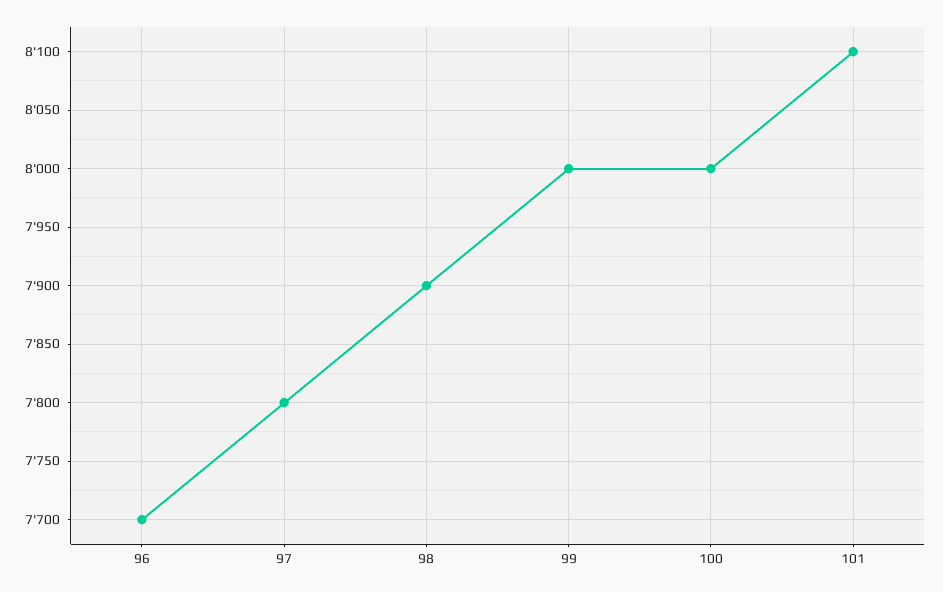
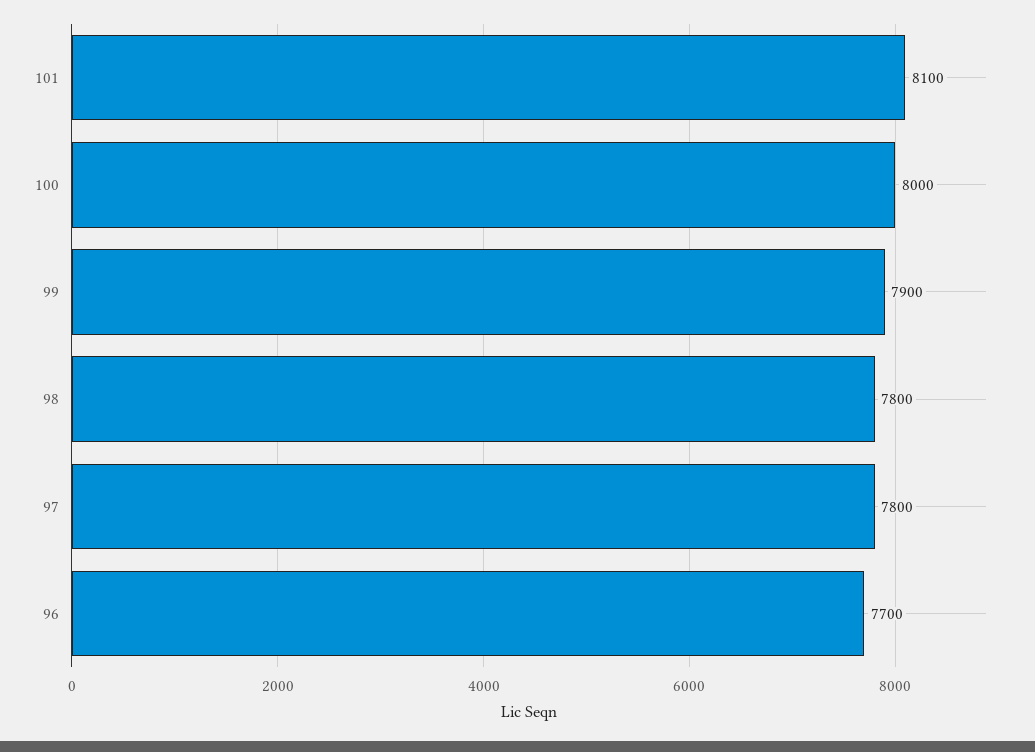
98: 7900 -> 7800
99: 8000 -> 7900

